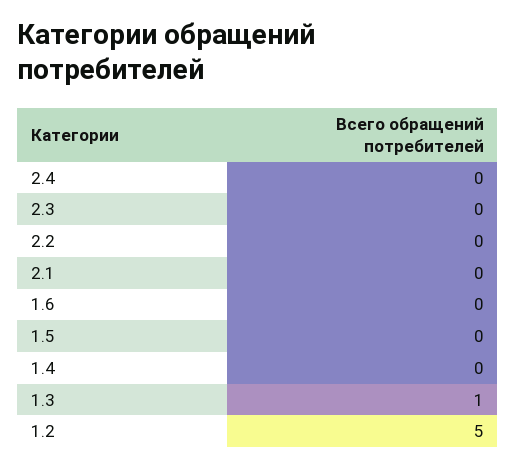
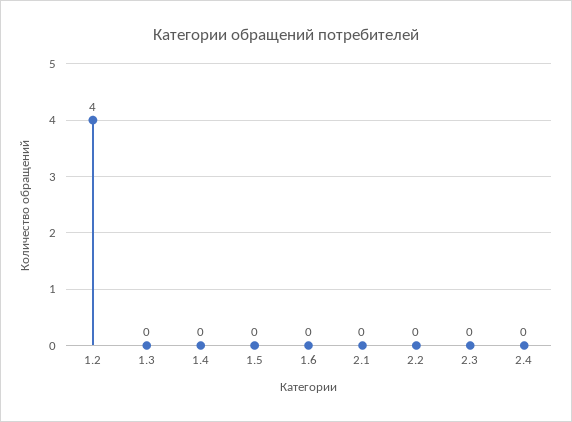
1.3: 1 -> 0
1.2: 5 -> 4

